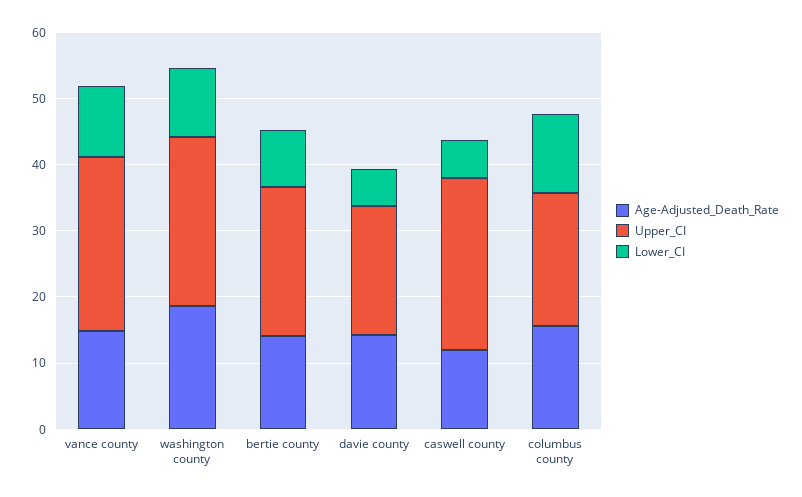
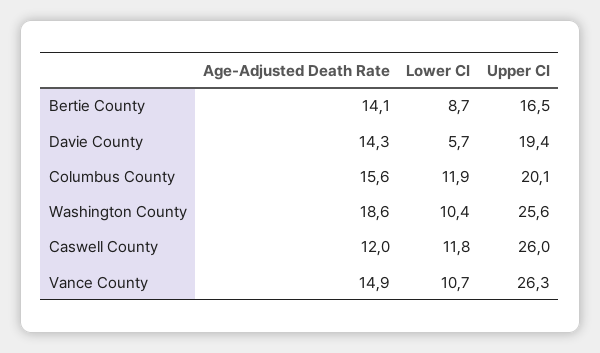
Upper_CI, bertie county: 22 -> 16.5
Lower_CI, caswell county: 6 -> 11.8

